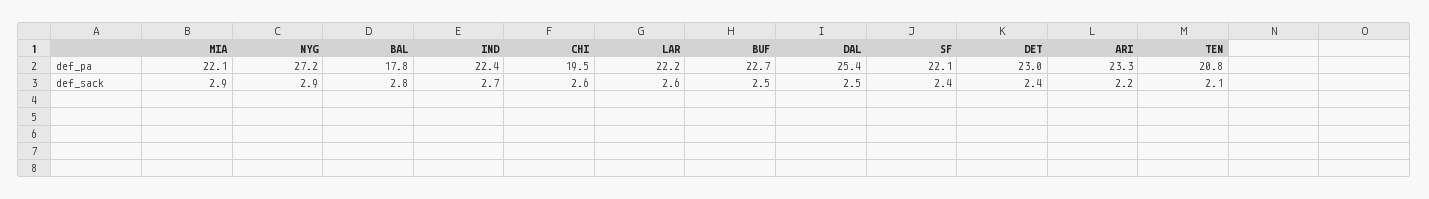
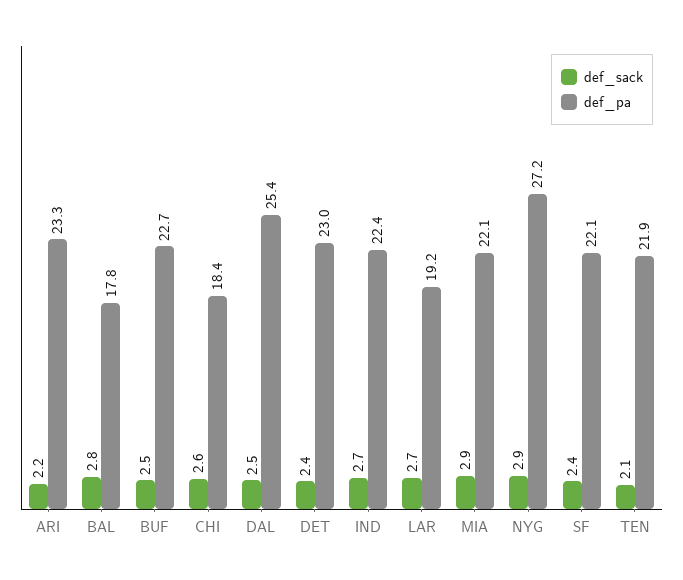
def_pa, CHI: 19.5 -> 18.4
def_pa, LAR: 22.2 -> 19.2
def_pa, TEN: 20.8 -> 21.9
def_sack, LAR: 2.6 -> 2.7

